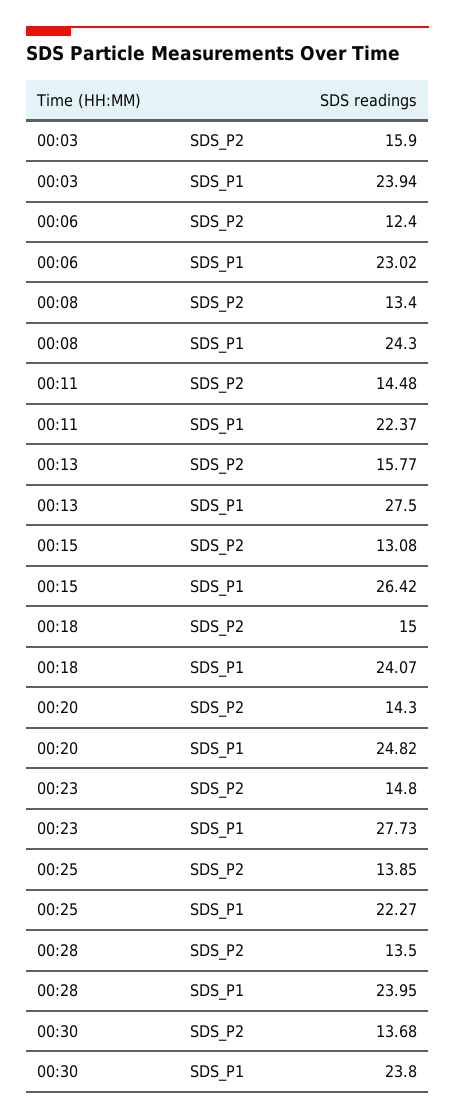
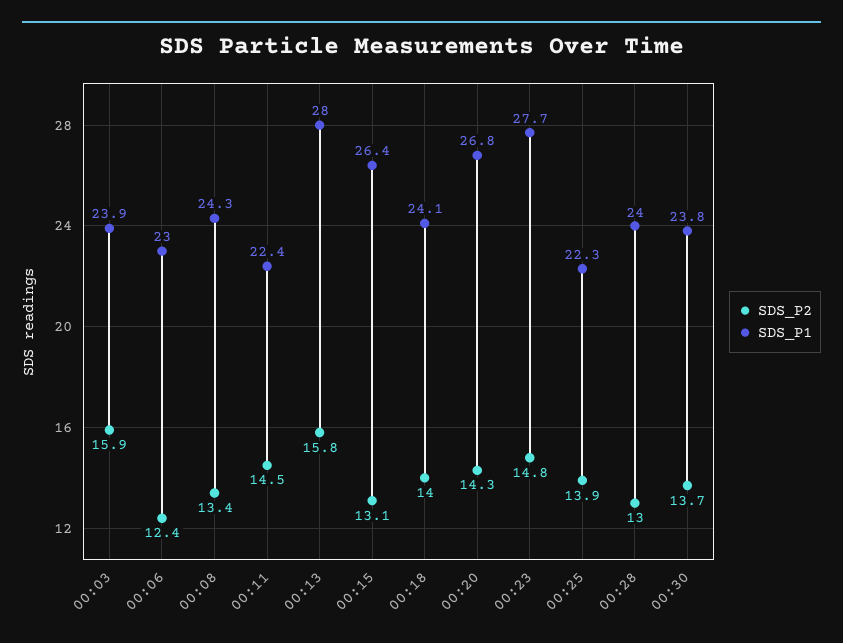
SDS_P1, 00:13: 27.5 -> 28
SDS_P2, 00:18: 15 -> 14
SDS_P1, 00:20: 24.82 -> 26.8
SDS_P2, 00:28: 13.5 -> 13

